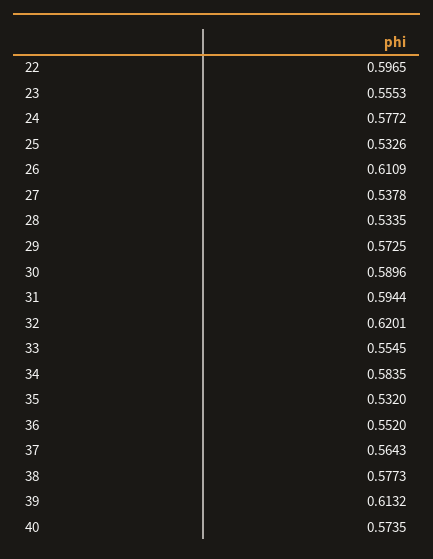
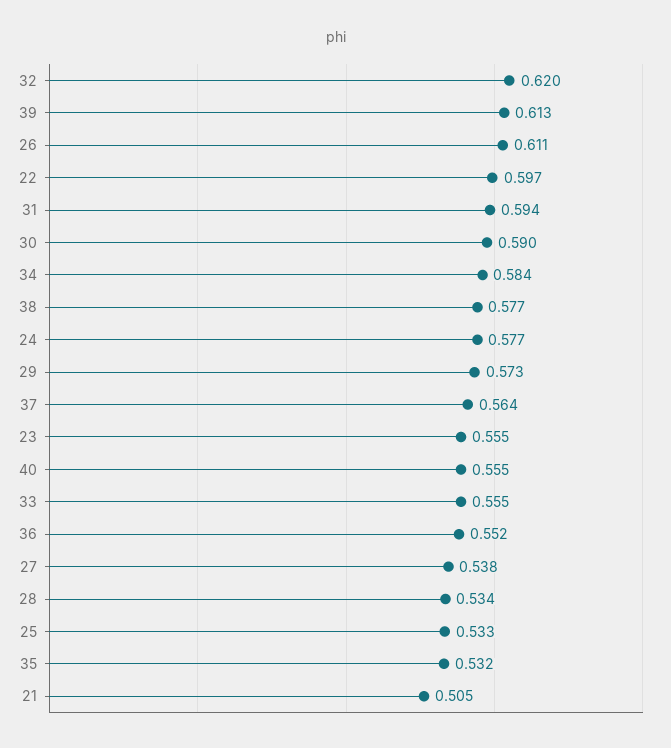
40: 0.5735 -> 0.555
21: none -> 0.505

